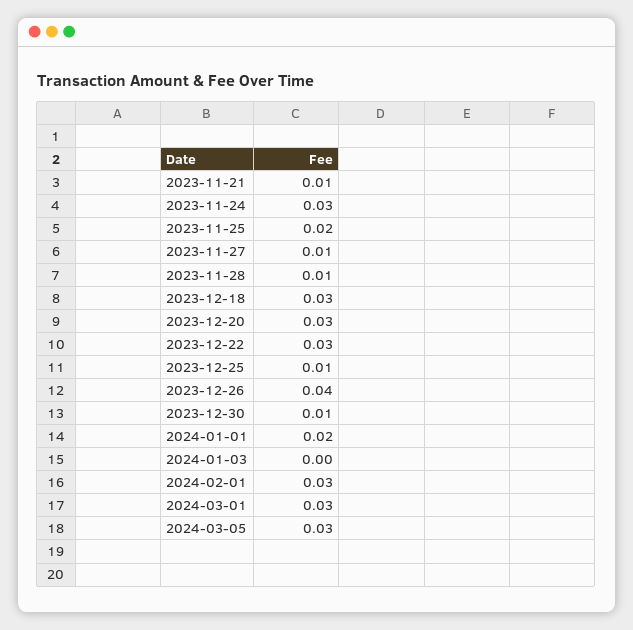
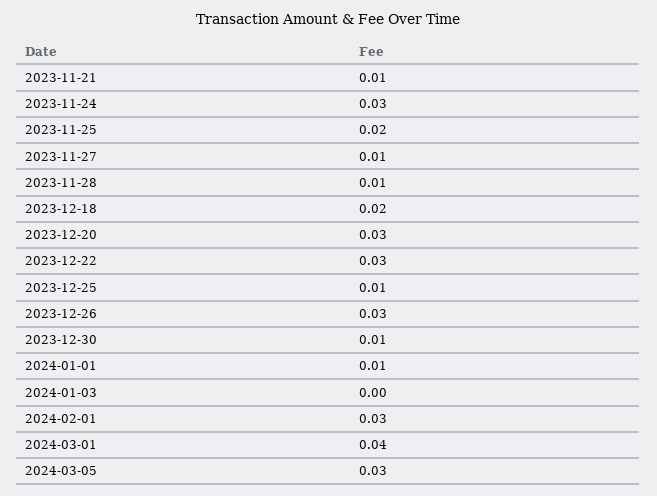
2023-12-18: 0.03 -> 0.02
2023-12-26: 0.04 -> 0.03
2024-01-01: 0.02 -> 0.01
2024-03-01: 0.03 -> 0.04

